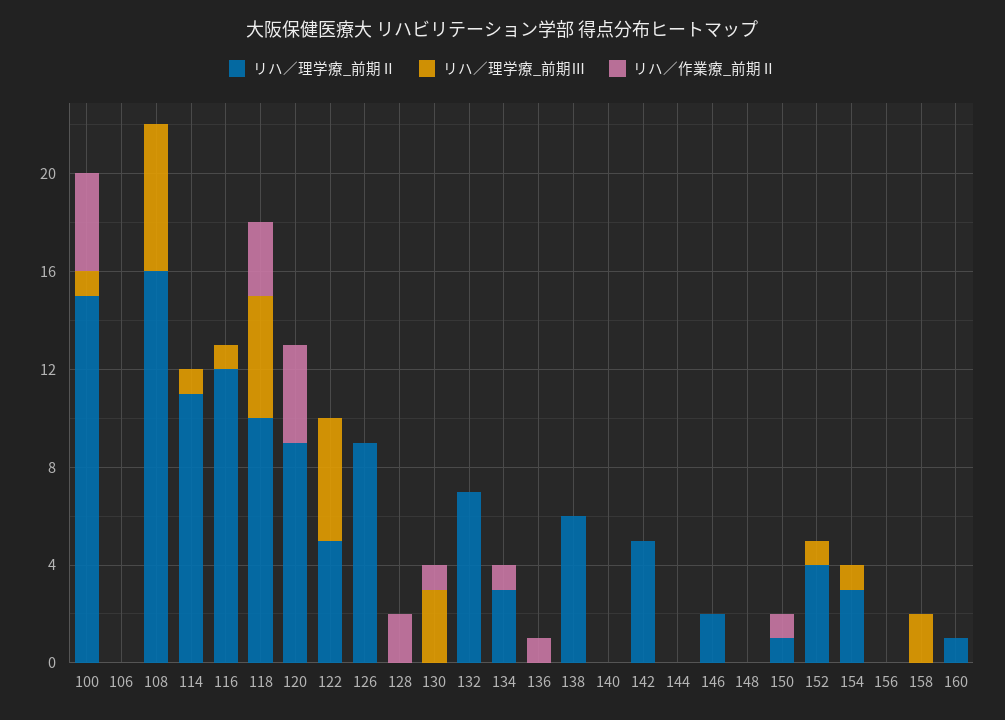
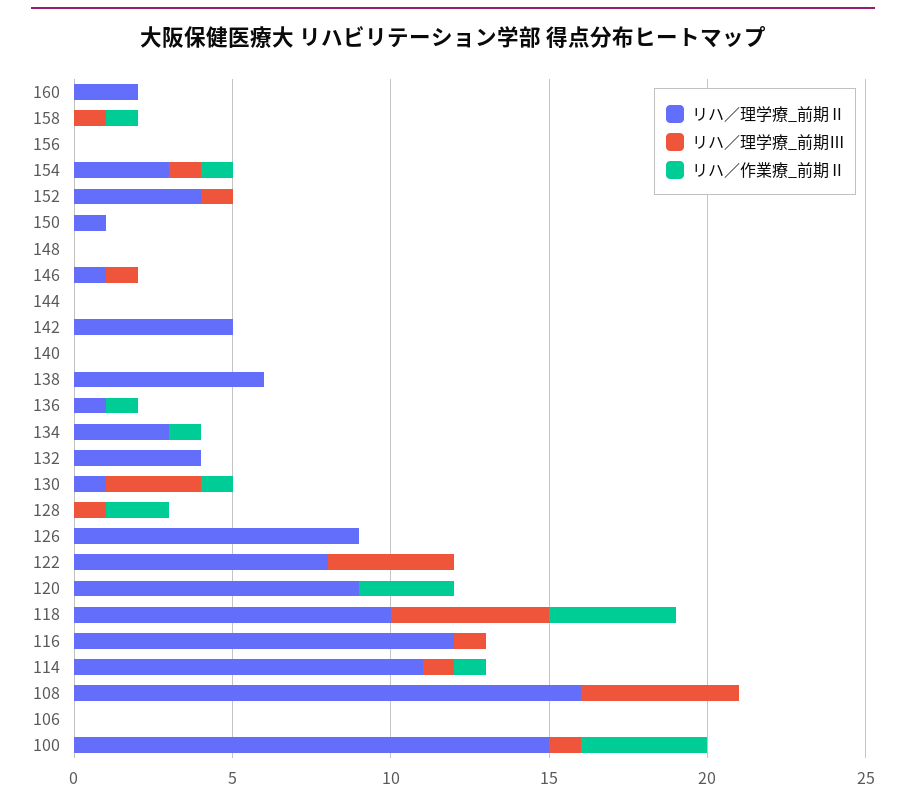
リハ／理学療_前期Ⅲ, 108: 6 -> 5
リハ／作業療_前期Ⅱ, 114: 0 -> 1
リハ／作業療_前期Ⅱ, 118: 3 -> 4
リハ／作業療_前期Ⅱ, 120: 4 -> 3
リハ／理学療_前期Ⅱ, 122: 5 -> 8
リハ／理学療_前期Ⅲ, 122: 5 -> 4
リハ／理学療_前期Ⅲ, 128: 0 -> 1
リハ／理学療_前期Ⅱ, 130: 0 -> 1
リハ／理学療_前期Ⅱ, 132: 7 -> 4
リハ／理学療_前期Ⅱ, 136: 0 -> 1
リハ／理学療_前期Ⅱ, 146: 2 -> 1
リハ／理学療_前期Ⅲ, 146: 0 -> 1
リハ／作業療_前期Ⅱ, 150: 1 -> 0
リハ／作業療_前期Ⅱ, 154: 0 -> 1
リハ／理学療_前期Ⅲ, 158: 2 -> 1
リハ／作業療_前期Ⅱ, 158: 0 -> 1
リハ／理学療_前期Ⅱ, 160: 1 -> 2

